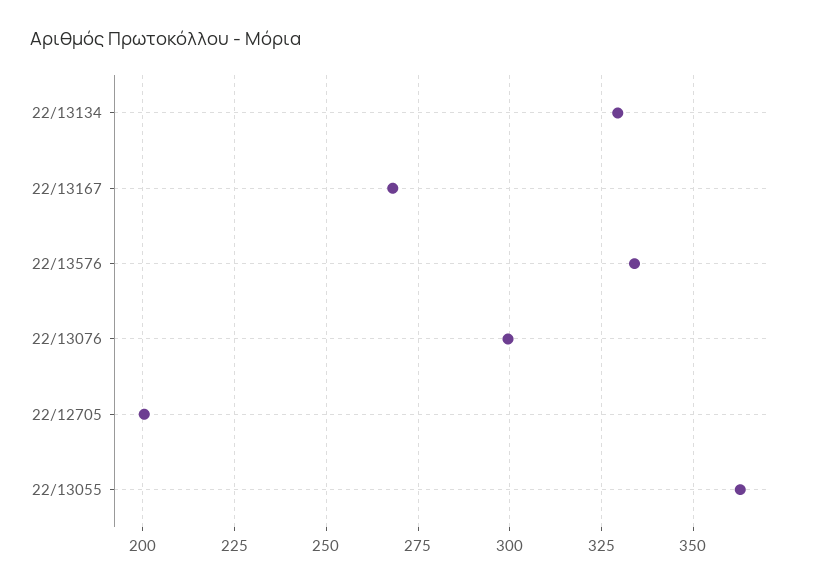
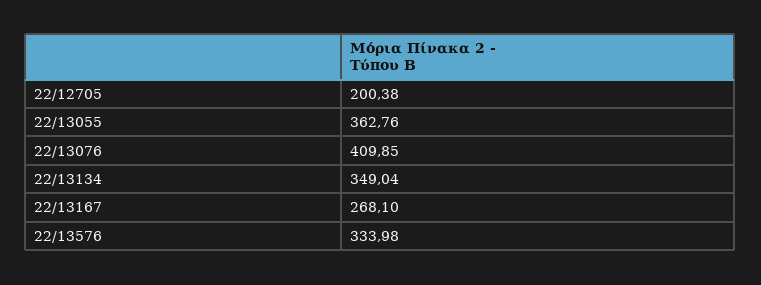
22/13134: 330 -> 349.04
22/13076: 300 -> 409.85

